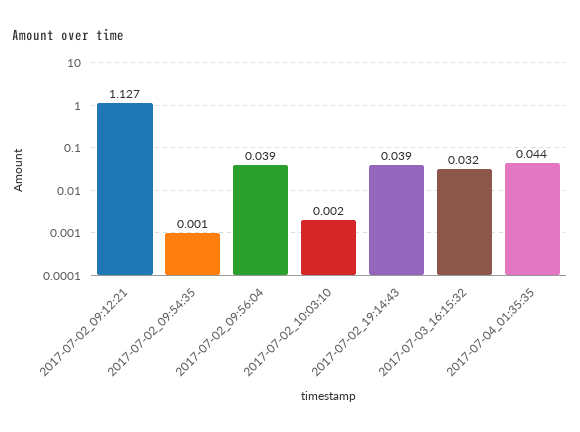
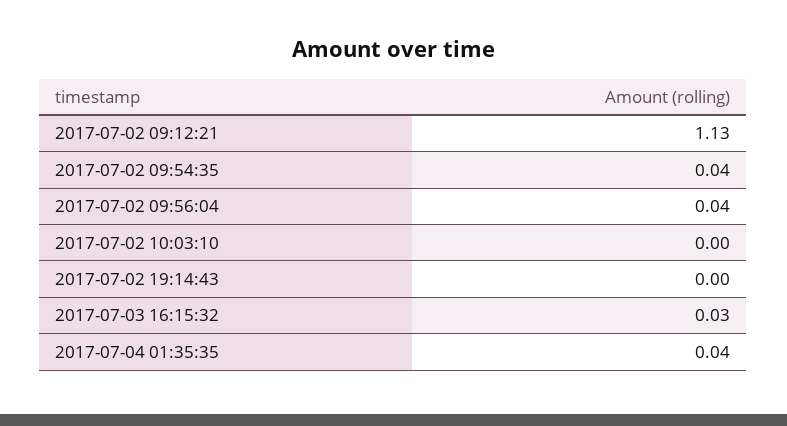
2017-07-02_09:54:35: 0.001 -> 0.04
2017-07-02_19:14:43: 0.039 -> 0

